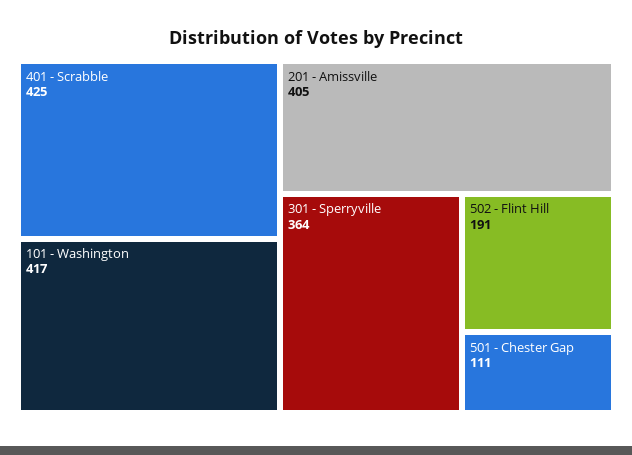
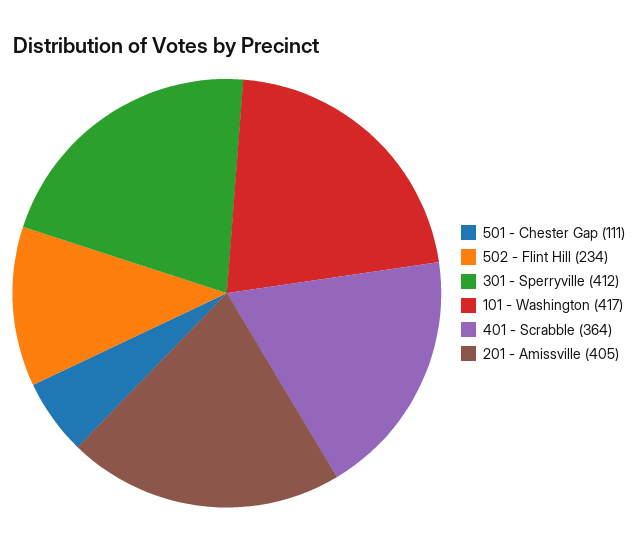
401 - Scrabble: 425 -> 364
301 - Sperryville: 364 -> 412
502 - Flint Hill: 191 -> 234

